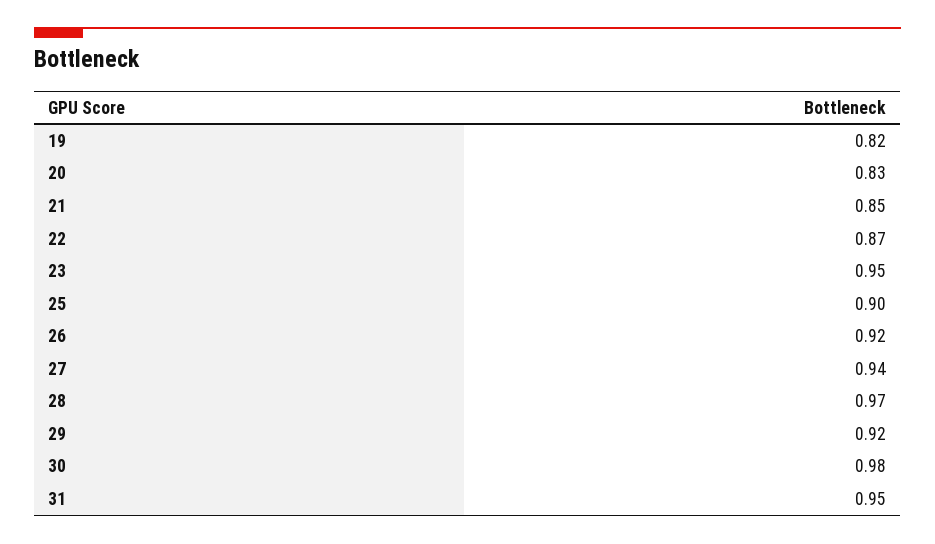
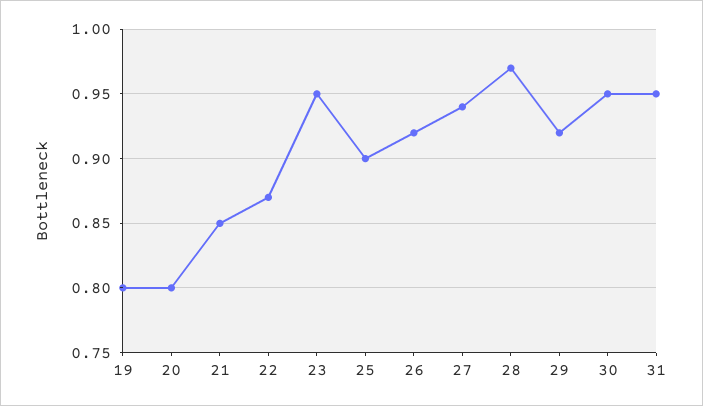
19: 0.82 -> 0.8
20: 0.83 -> 0.8
30: 0.98 -> 0.95

